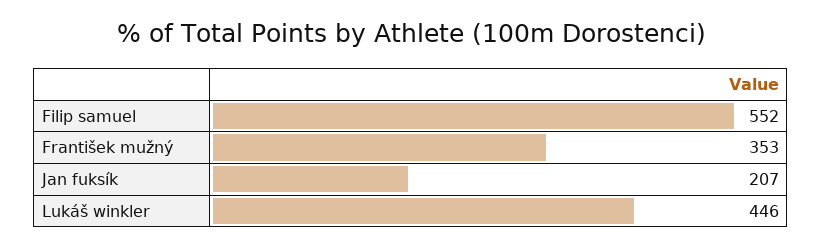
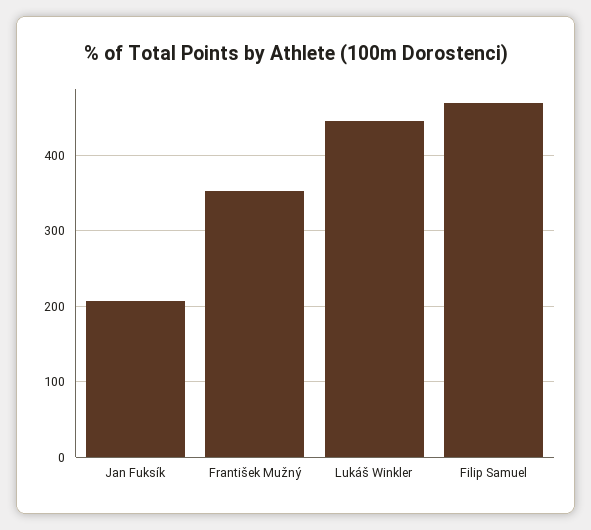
Filip samuel: 552 -> 470

